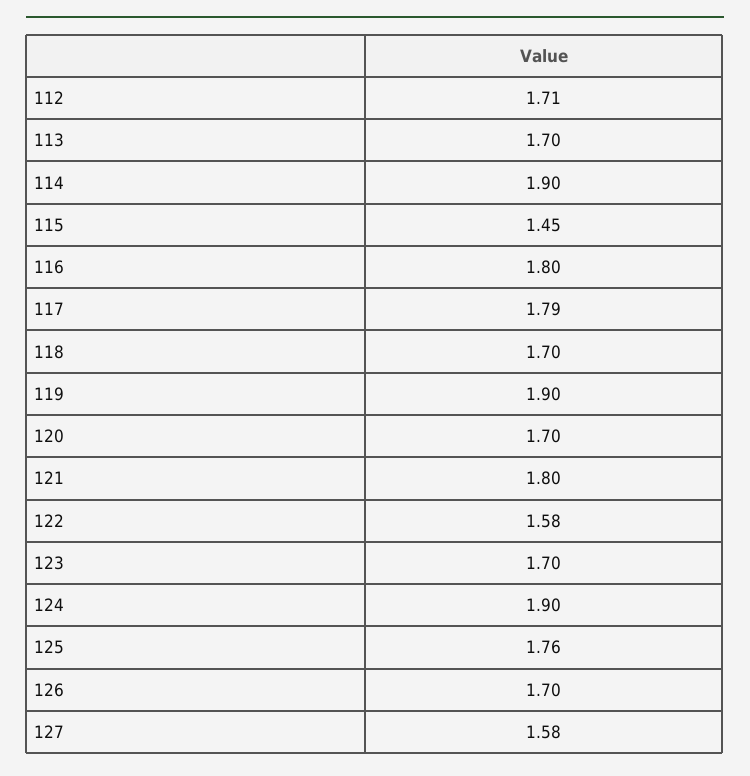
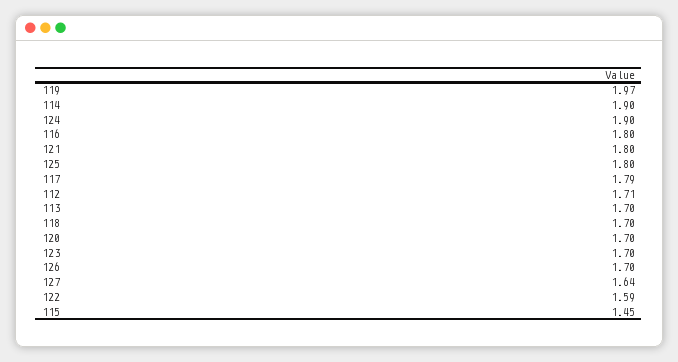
119: 1.9 -> 1.97
122: 1.58 -> 1.59
125: 1.76 -> 1.8
127: 1.58 -> 1.64

